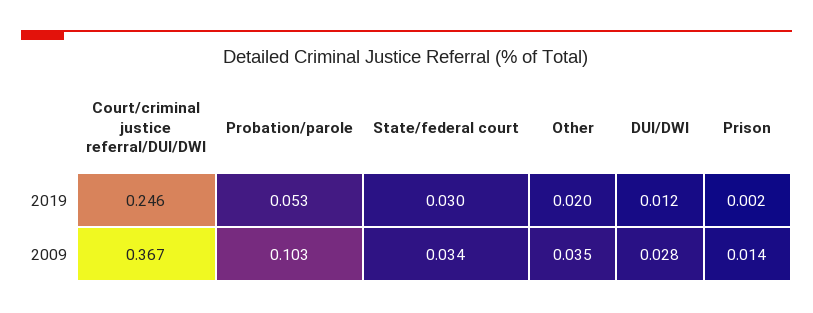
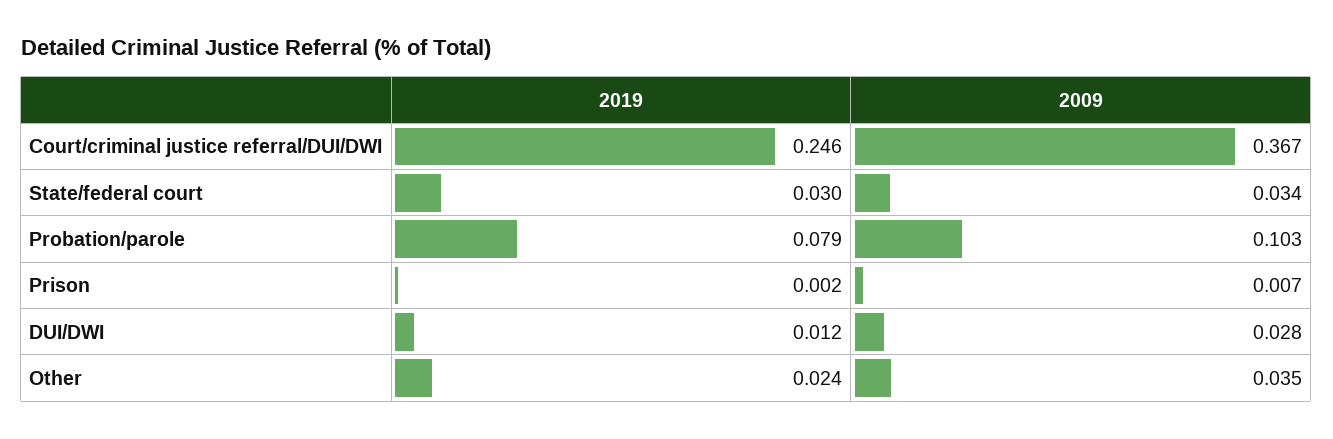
Probation/parole, 2019: 0.053 -> 0.079
Other, 2019: 0.02 -> 0.024
Prison, 2009: 0.014 -> 0.007

